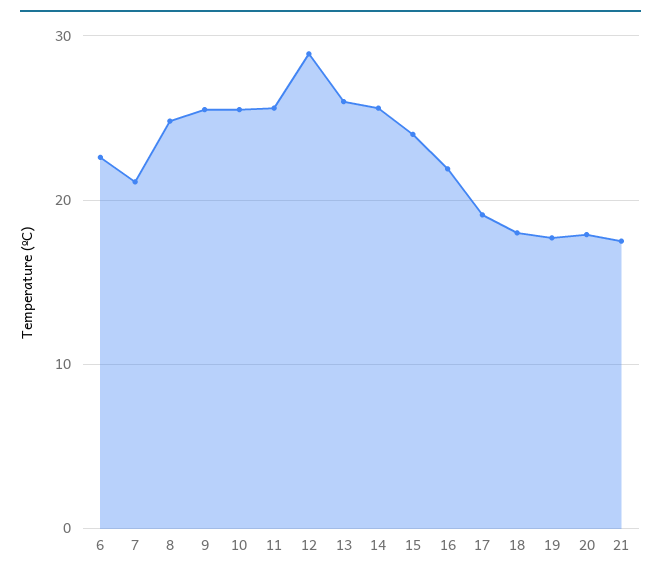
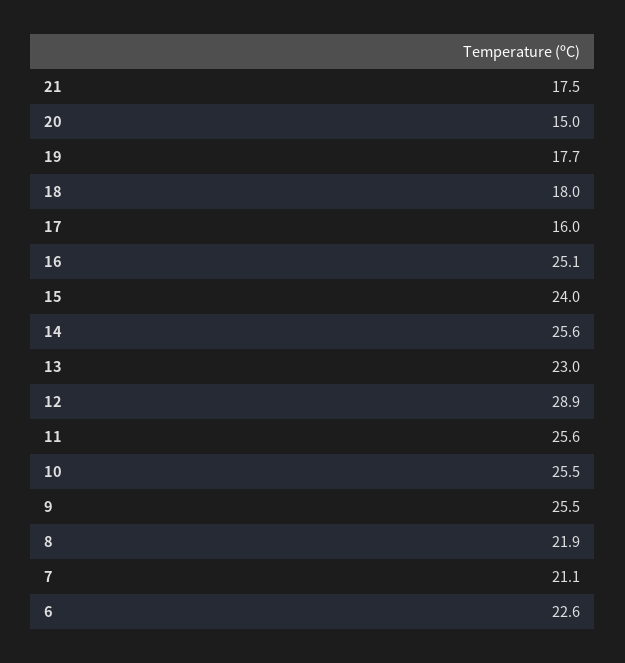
8: 25 -> 21.9
13: 26 -> 23
16: 22 -> 25.1
17: 19 -> 16
20: 18 -> 15

